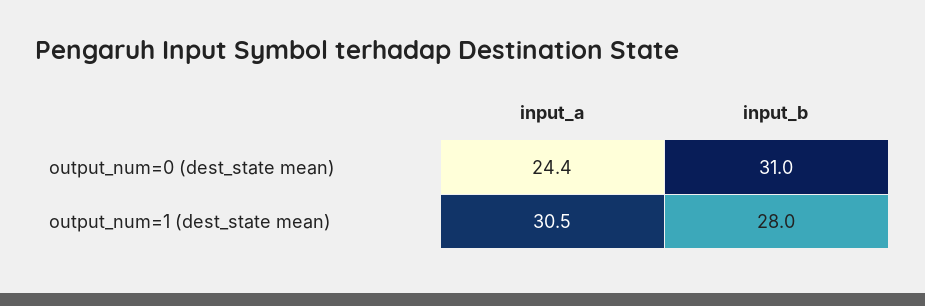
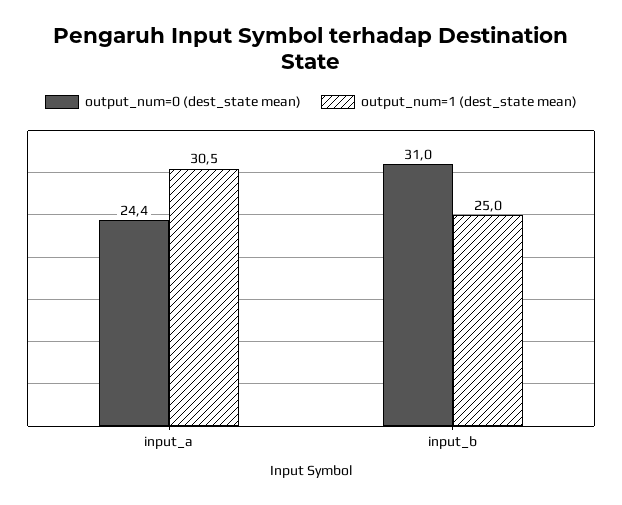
output_num=1 (dest_state mean), input_b: 28 -> 25

